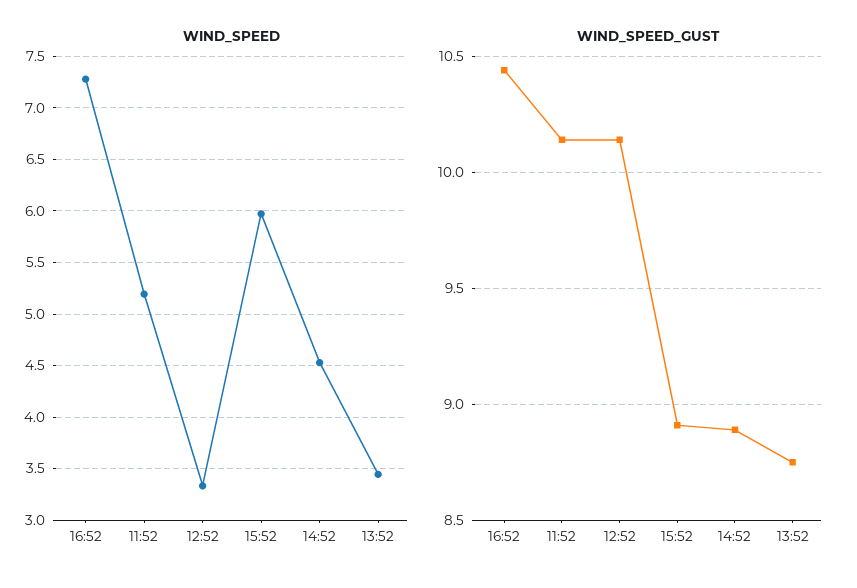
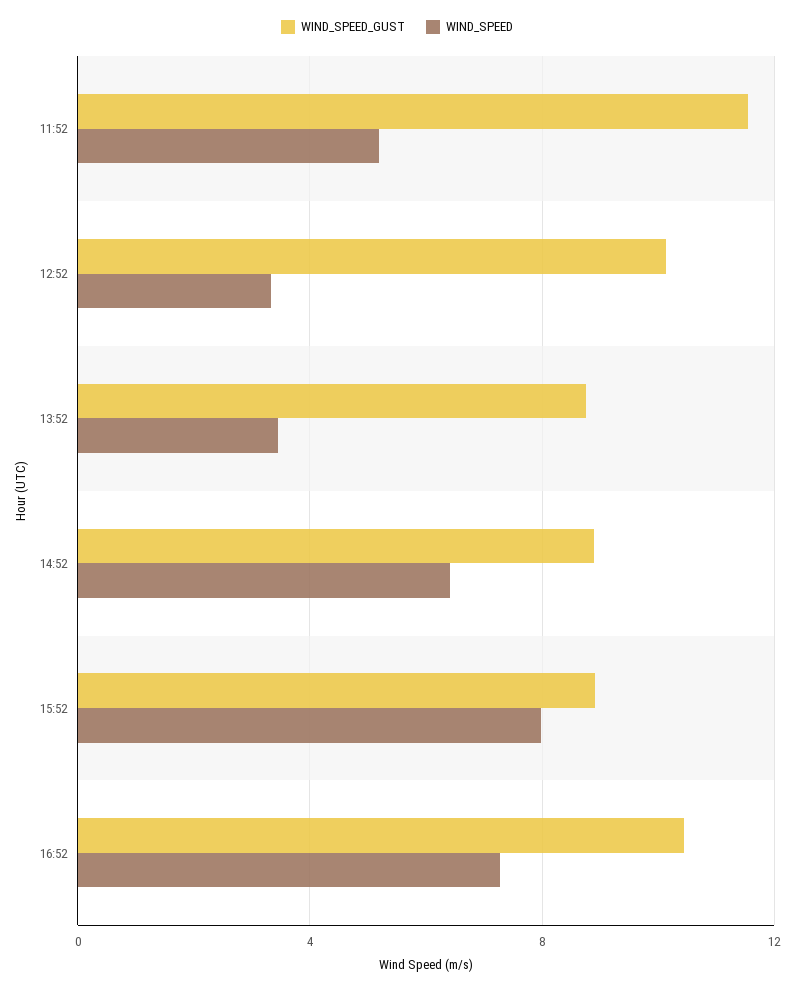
WIND_SPEED, 15:52: 6 -> 8
WIND_SPEED, 14:52: 4.5 -> 6.5
WIND_SPEED_GUST, 11:52: 10.15 -> 11.5

